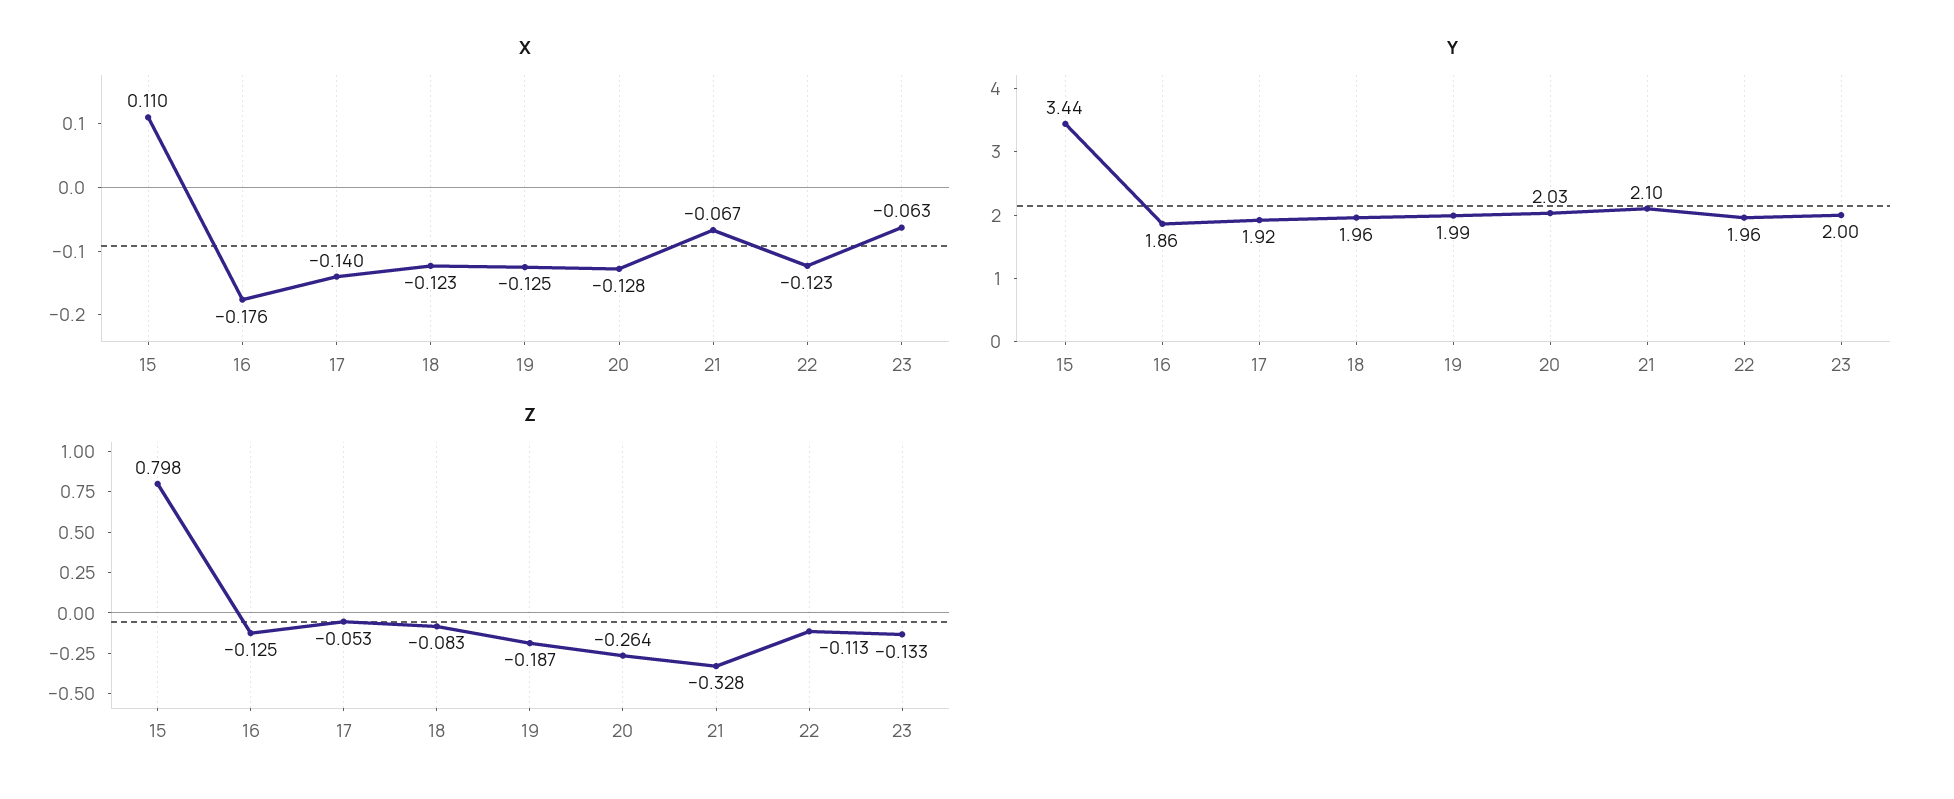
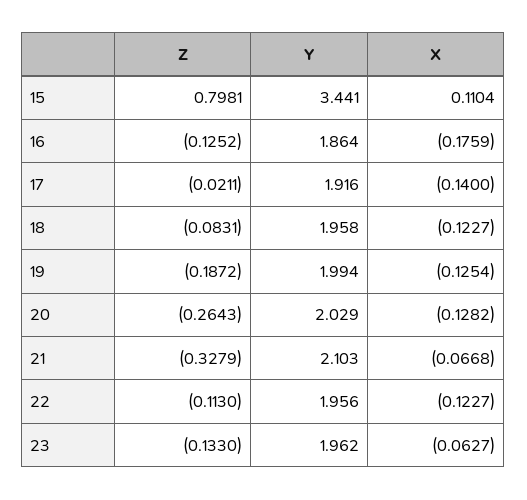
Y, 23: 2 -> 1.962
Z, 17: -0.053 -> -0.0211

